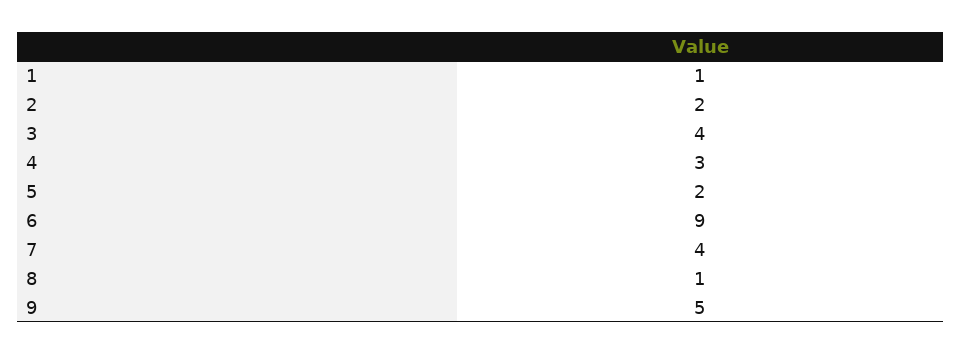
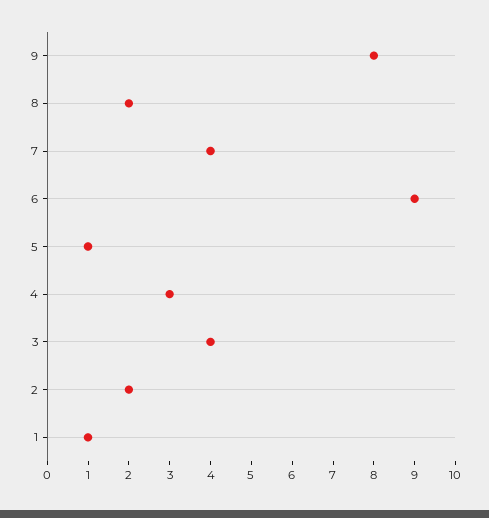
5: 2 -> 1
8: 1 -> 2
9: 5 -> 8

